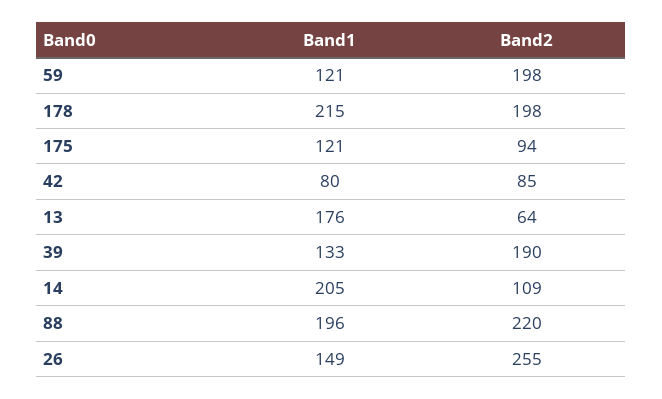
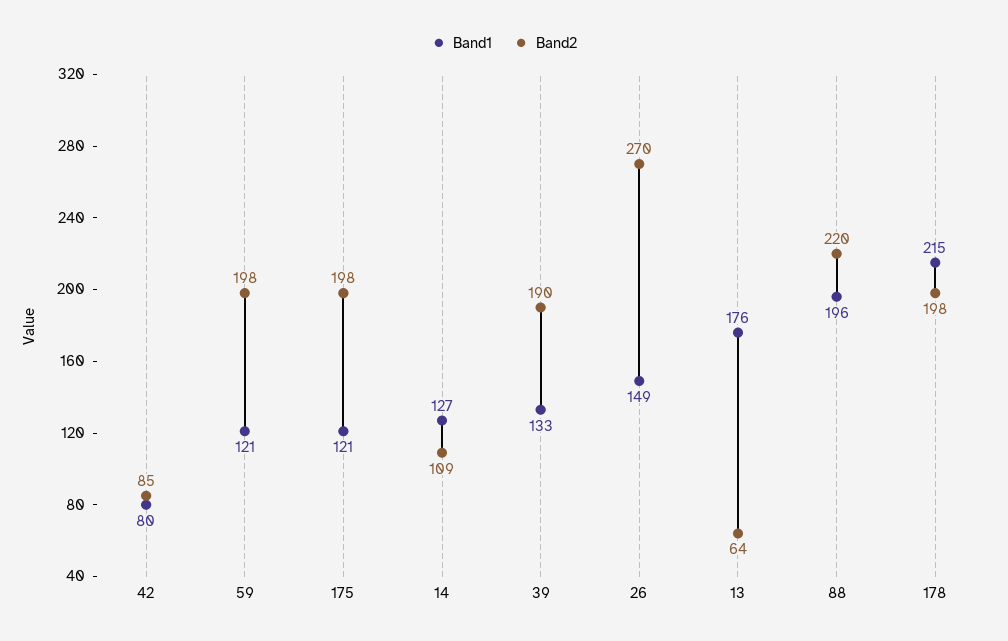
Band2, 175: 94 -> 198
Band1, 14: 205 -> 127
Band2, 26: 255 -> 270

